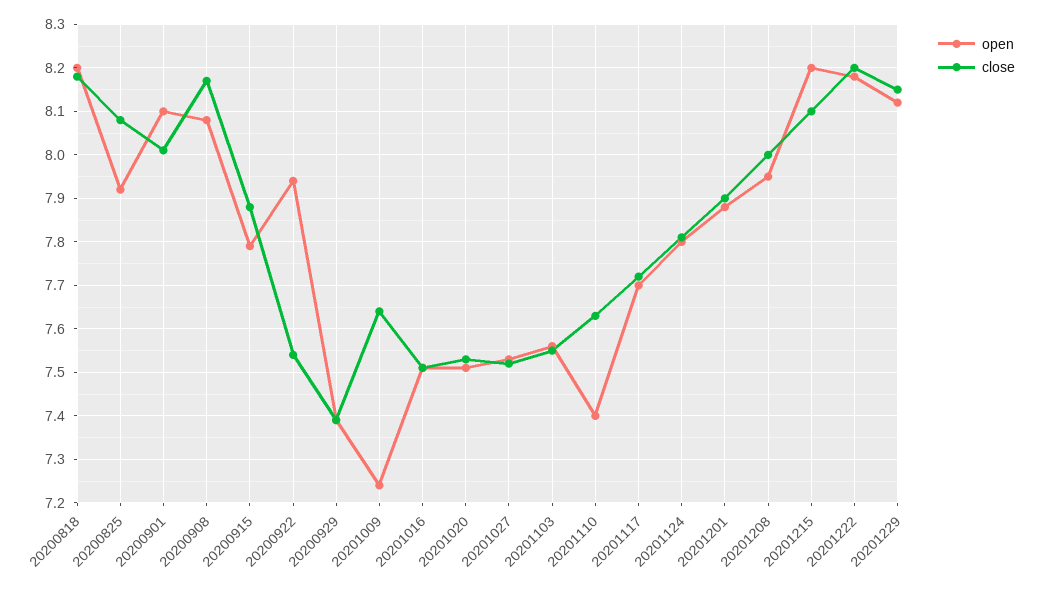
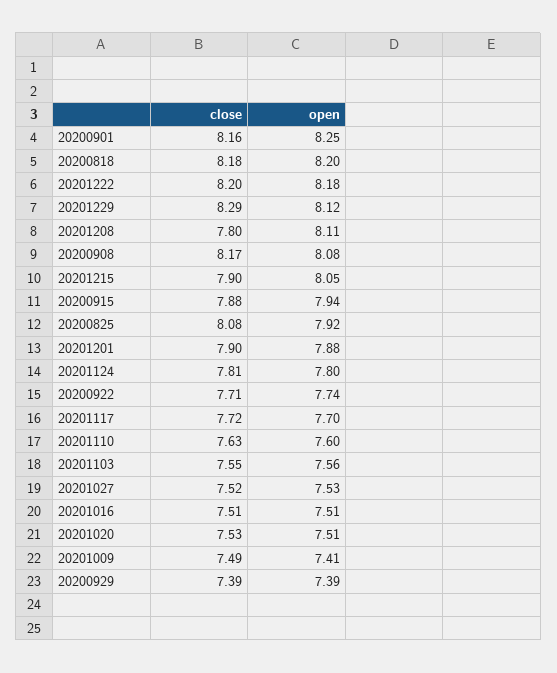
open, 20200901: 8.1 -> 8.25
close, 20200901: 8 -> 8.16
open, 20200915: 7.8 -> 7.94
open, 20200922: 7.95 -> 7.74
close, 20200922: 7.55 -> 7.71
open, 20201009: 7.25 -> 7.41
close, 20201009: 7.65 -> 7.49
open, 20201110: 7.4 -> 7.6
open, 20201208: 7.95 -> 8.11
close, 20201208: 8 -> 7.8
open, 20201215: 8.2 -> 8.05
close, 20201215: 8.1 -> 7.9
close, 20201229: 8.15 -> 8.29

